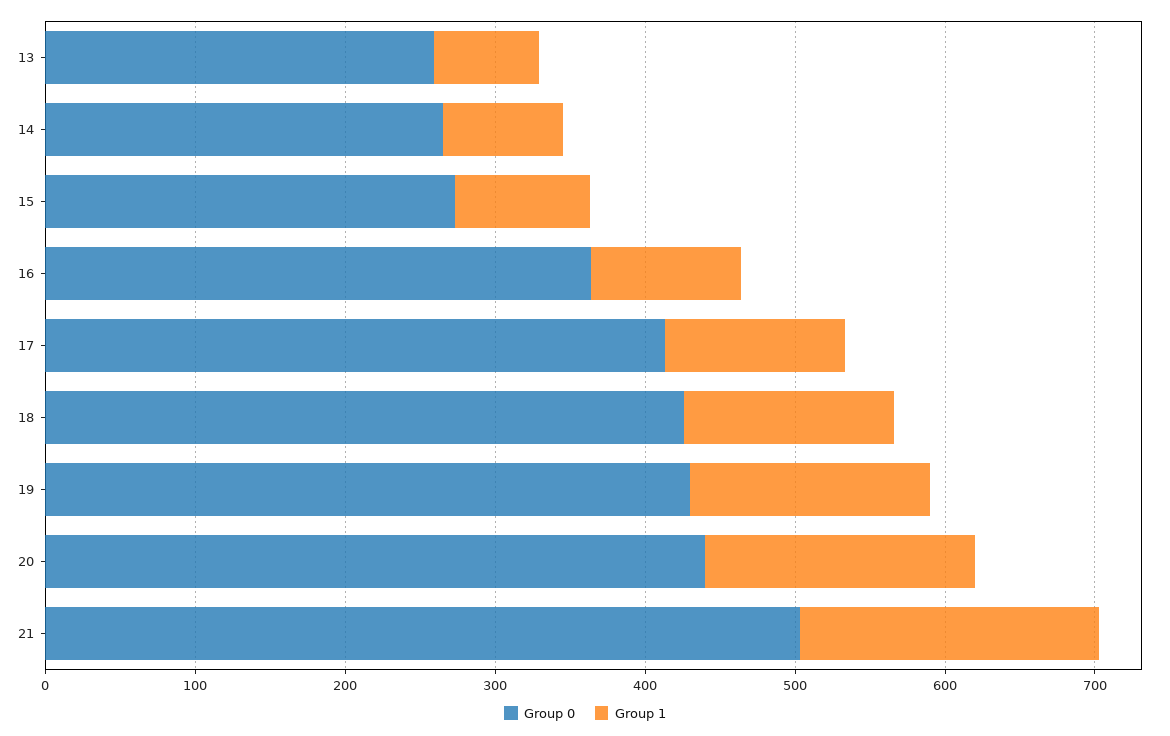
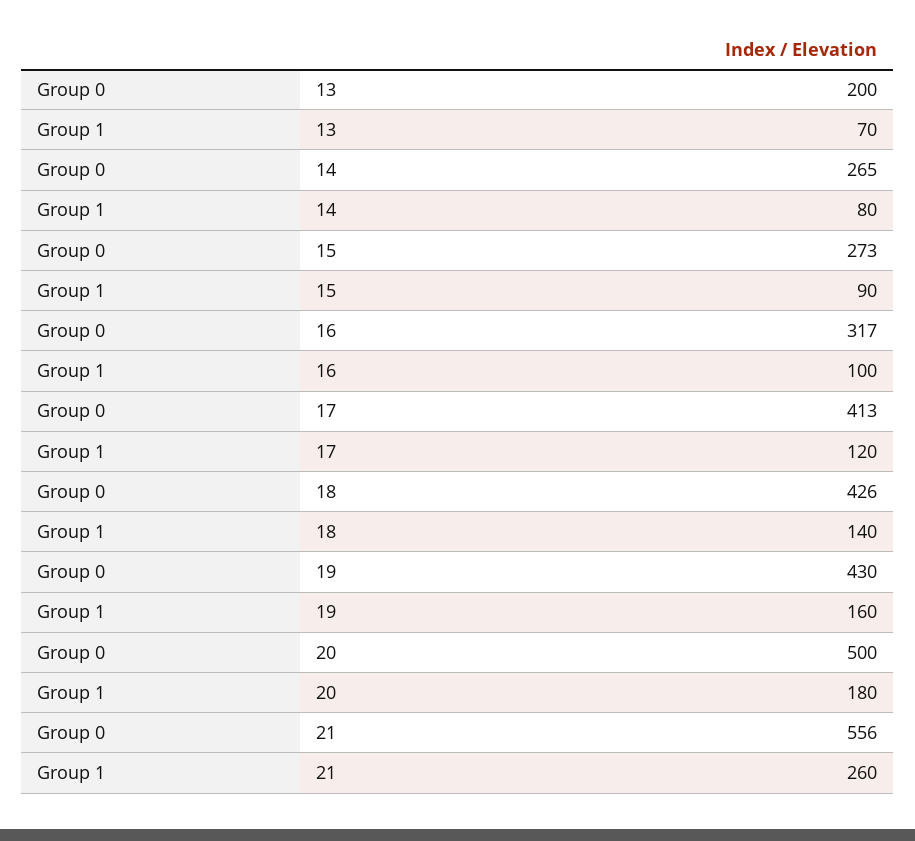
Group 0, 13: 260 -> 200
Group 0, 16: 360 -> 317
Group 0, 20: 440 -> 500
Group 0, 21: 500 -> 556
Group 1, 21: 200 -> 260

